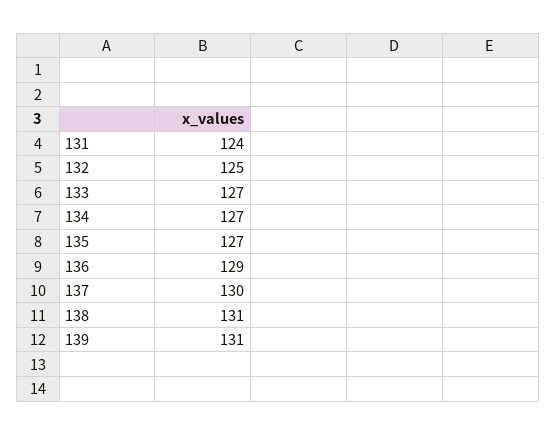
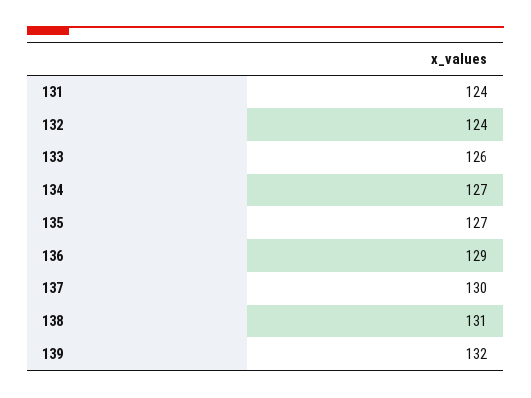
132: 125 -> 124
133: 127 -> 126
139: 131 -> 132

